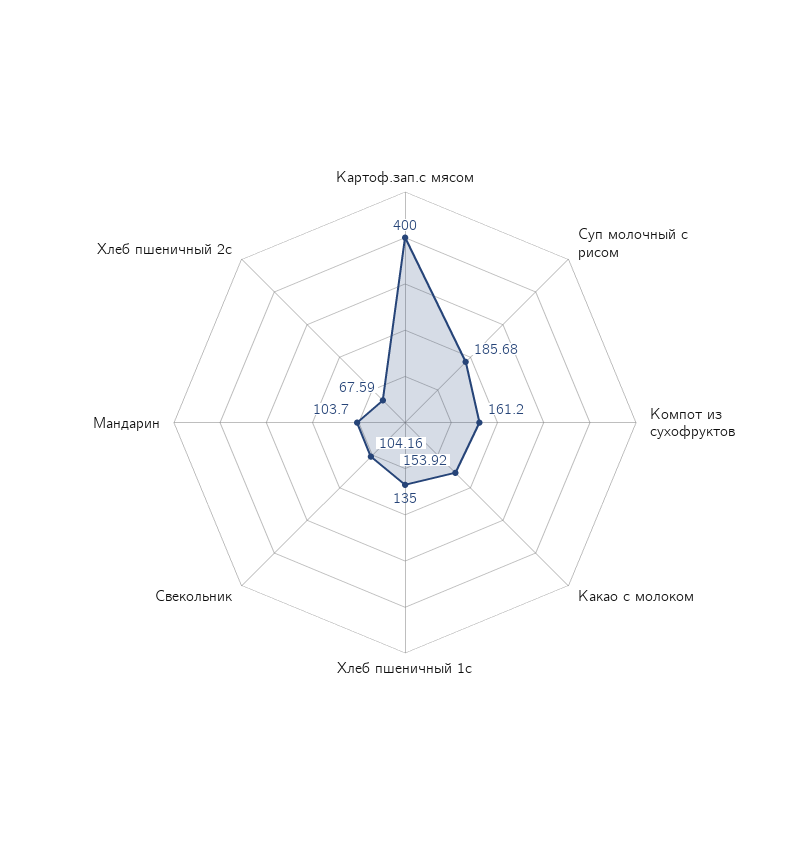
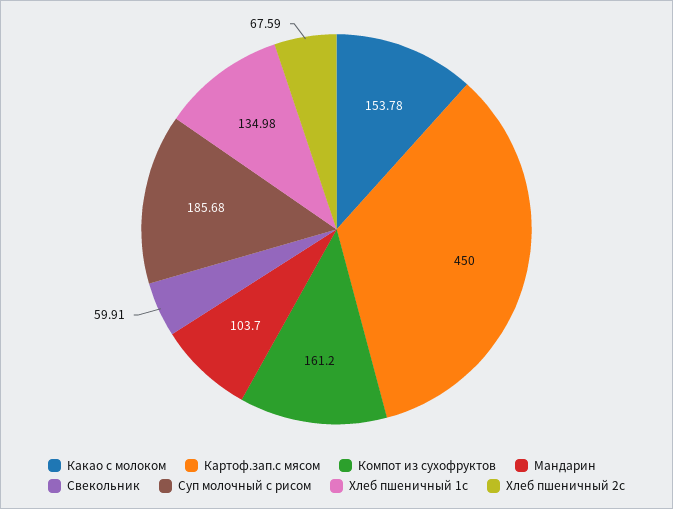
Картоф.зап.с мясом: 400 -> 450
Какао с молоком: 153.92 -> 153.78
Хлеб пшеничный 1с: 135 -> 134.98
Свекольник: 104.16 -> 59.91

